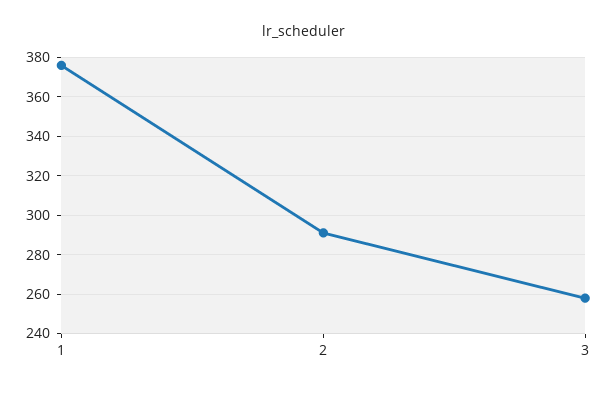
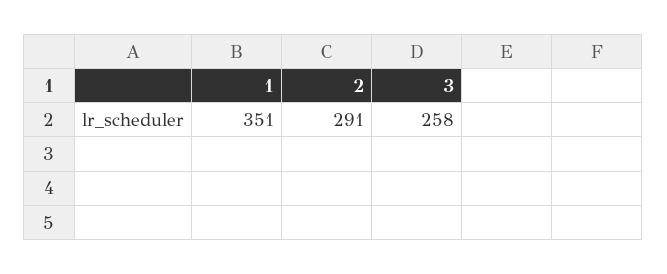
1: 375 -> 351

